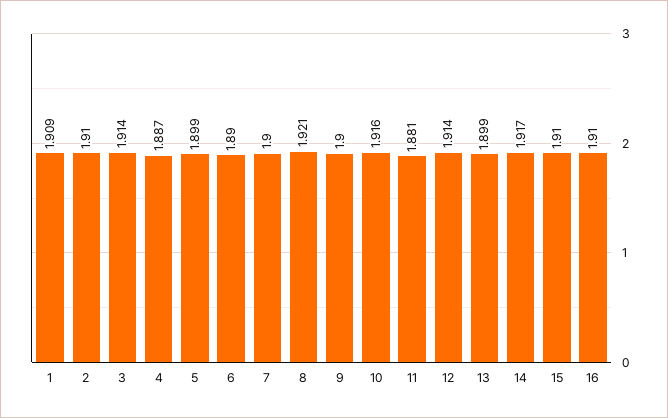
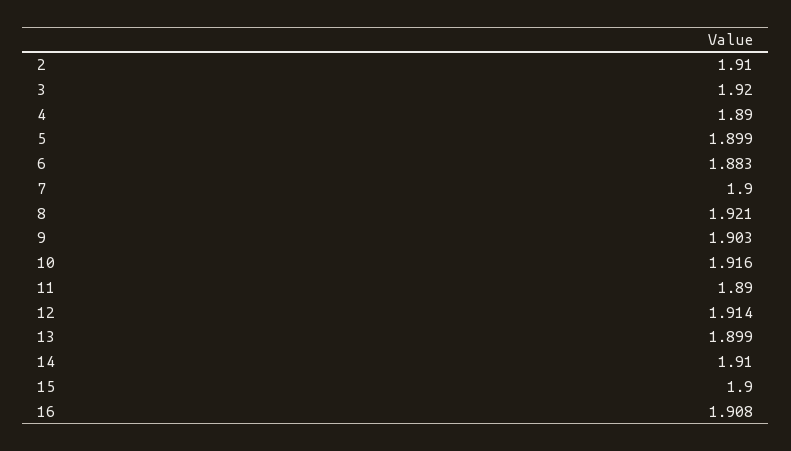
1: 1.909 -> none
3: 1.914 -> 1.92
4: 1.887 -> 1.89
6: 1.89 -> 1.883
9: 1.9 -> 1.903
11: 1.881 -> 1.89
14: 1.917 -> 1.91
15: 1.91 -> 1.9
16: 1.91 -> 1.908

